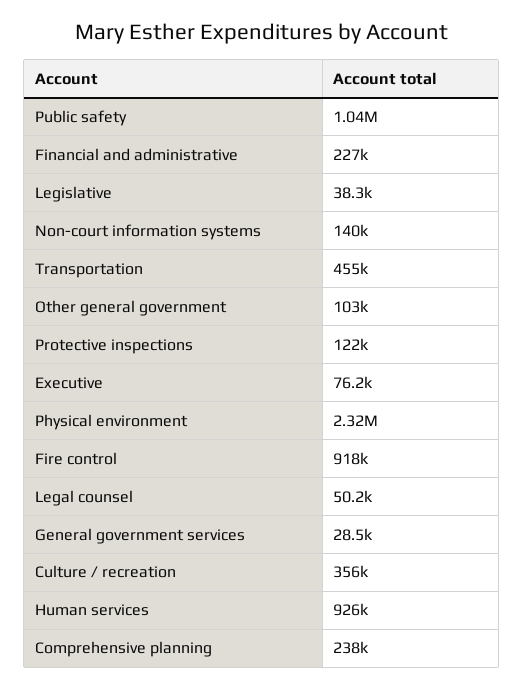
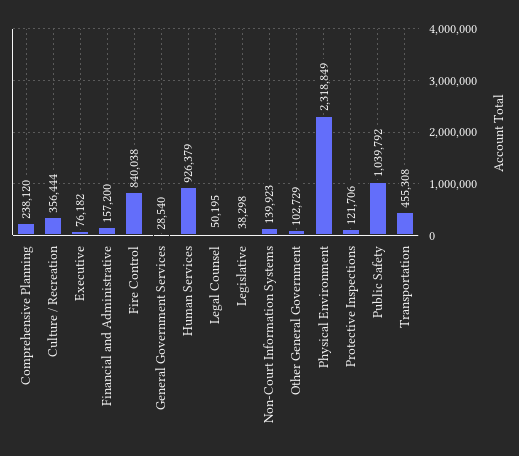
Financial and administrative: 227000 -> 157200
Fire control: 918000 -> 840038

